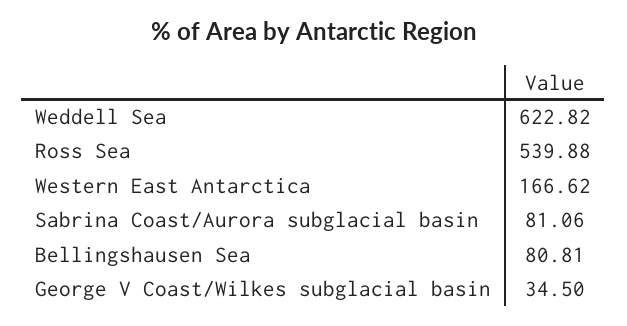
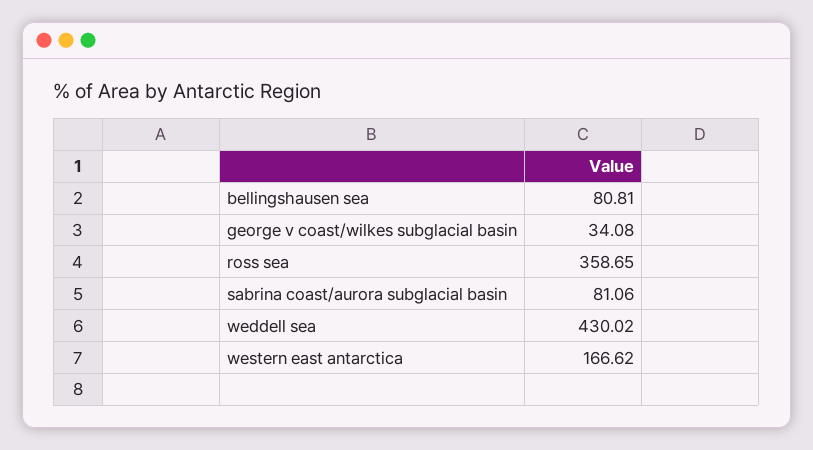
Weddell Sea: 622.82 -> 430.02
Ross Sea: 539.88 -> 358.65
George V Coast/Wilkes subglacial basin: 34.5 -> 34.08

